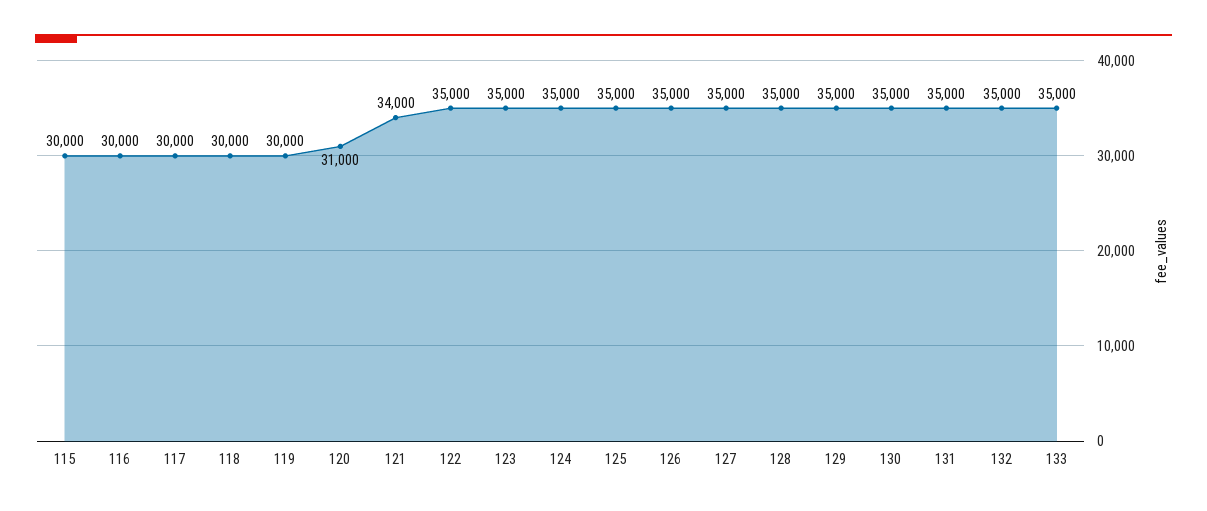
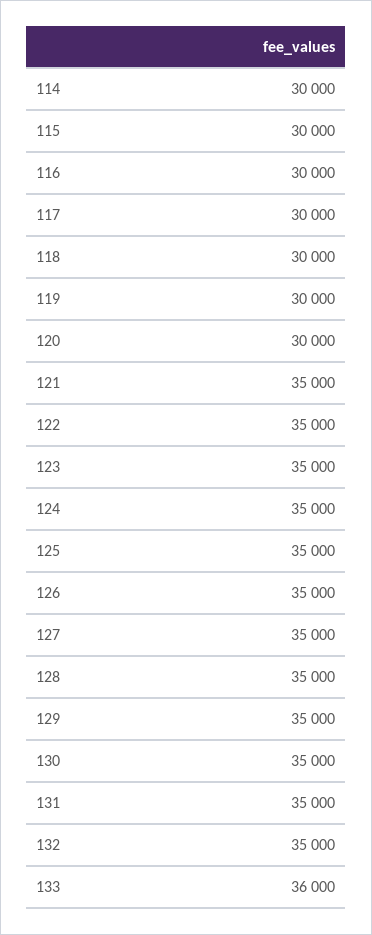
120: 31000 -> 30000
121: 34000 -> 35000
133: 35000 -> 36000
114: none -> 30000

